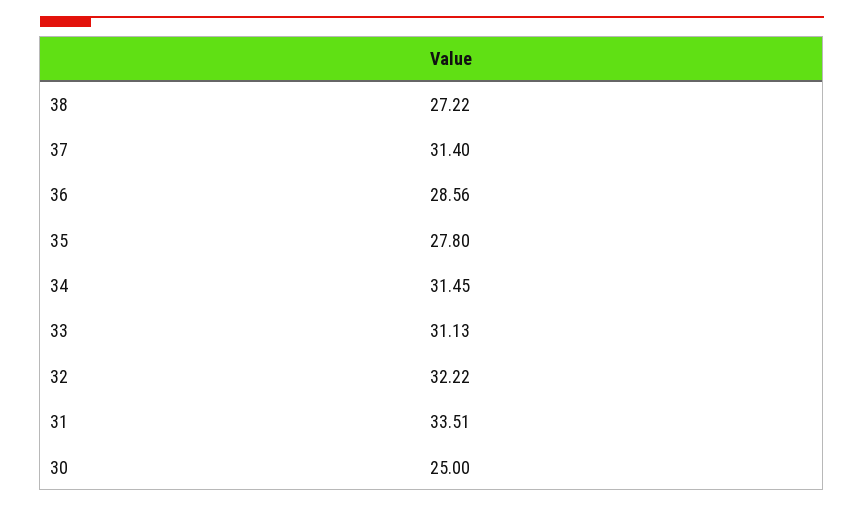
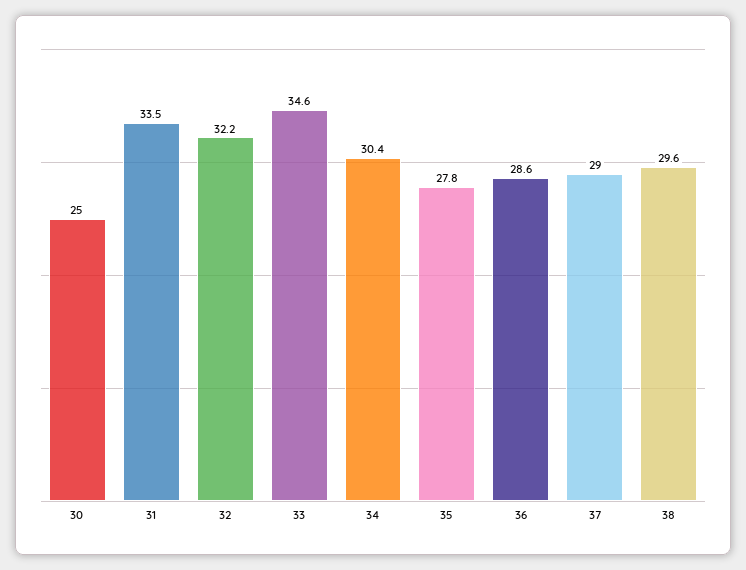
38: 27.22 -> 29.6
37: 31.4 -> 29
34: 31.45 -> 30.4
33: 31.13 -> 34.6

